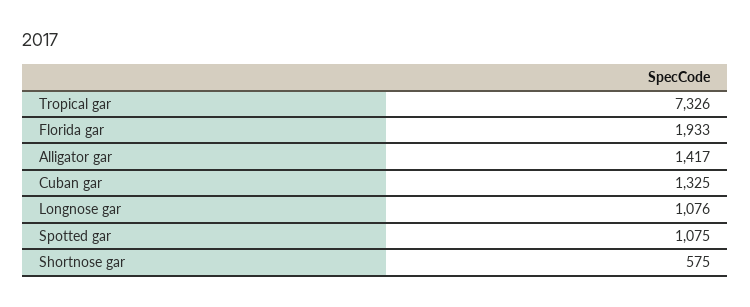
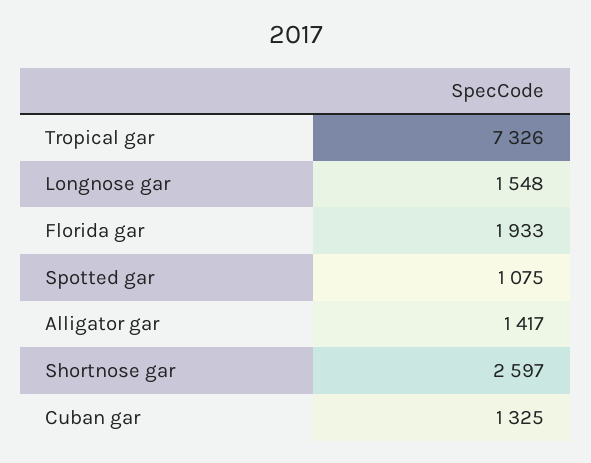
Longnose gar: 1076 -> 1548
Shortnose gar: 575 -> 2597

